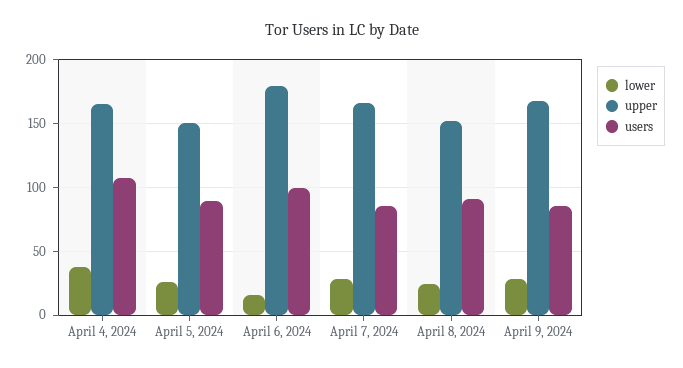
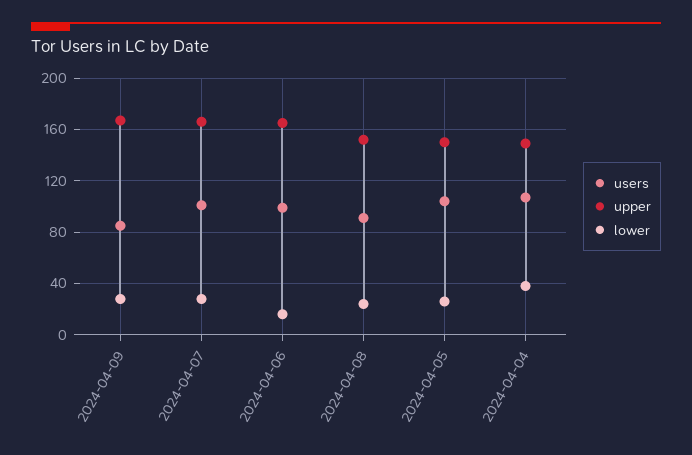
upper, April 4, 2024: 165 -> 150
users, April 5, 2024: 90 -> 105
upper, April 6, 2024: 180 -> 165
users, April 7, 2024: 85 -> 100

